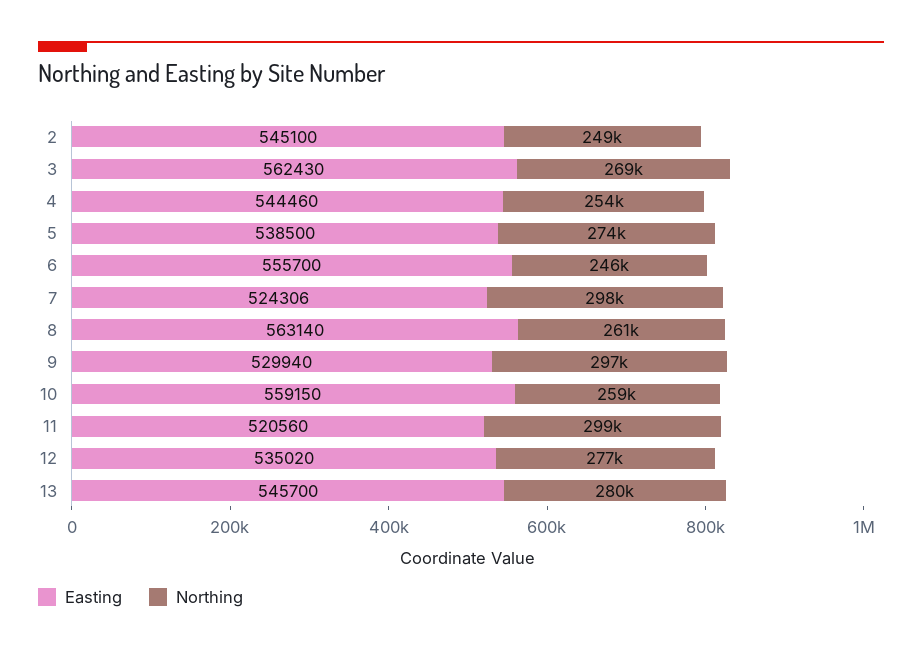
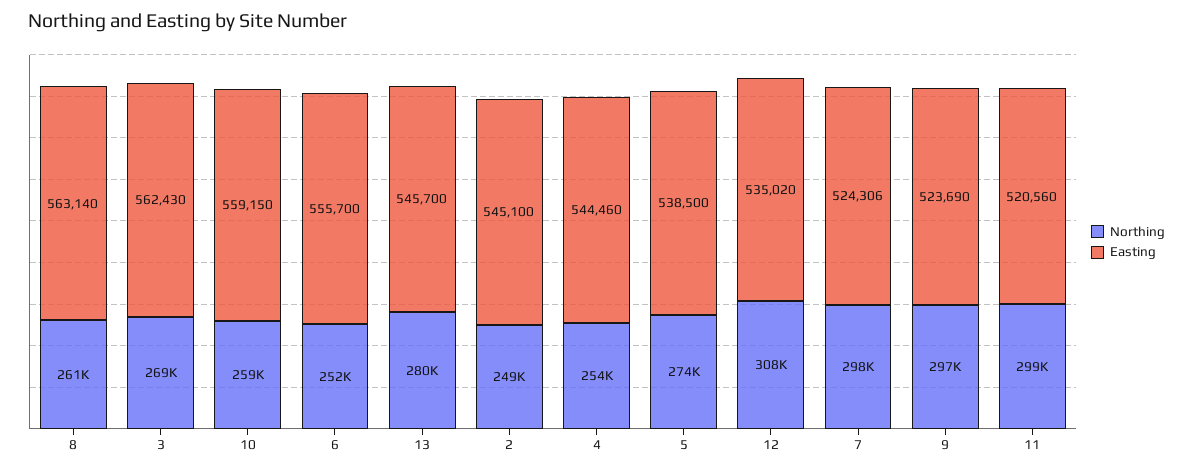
Northing, 6: 246000 -> 252000
Easting, 9: 529940 -> 523690
Northing, 12: 277000 -> 308000

